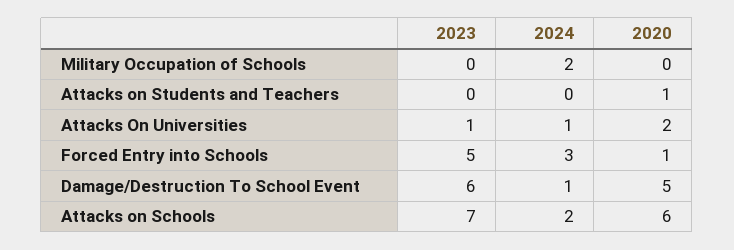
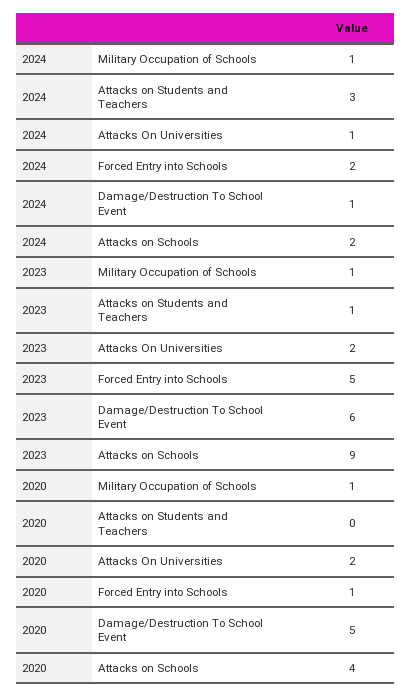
2023, Military Occupation of Schools: 0 -> 1
2024, Military Occupation of Schools: 2 -> 1
2020, Military Occupation of Schools: 0 -> 1
2023, Attacks on Students and Teachers: 0 -> 1
2024, Attacks on Students and Teachers: 0 -> 3
2020, Attacks on Students and Teachers: 1 -> 0
2023, Attacks On Universities: 1 -> 2
2024, Forced Entry into Schools: 3 -> 2
2023, Attacks on Schools: 7 -> 9
2020, Attacks on Schools: 6 -> 4

